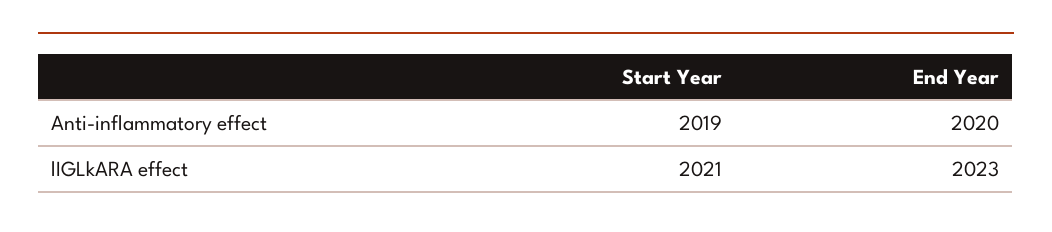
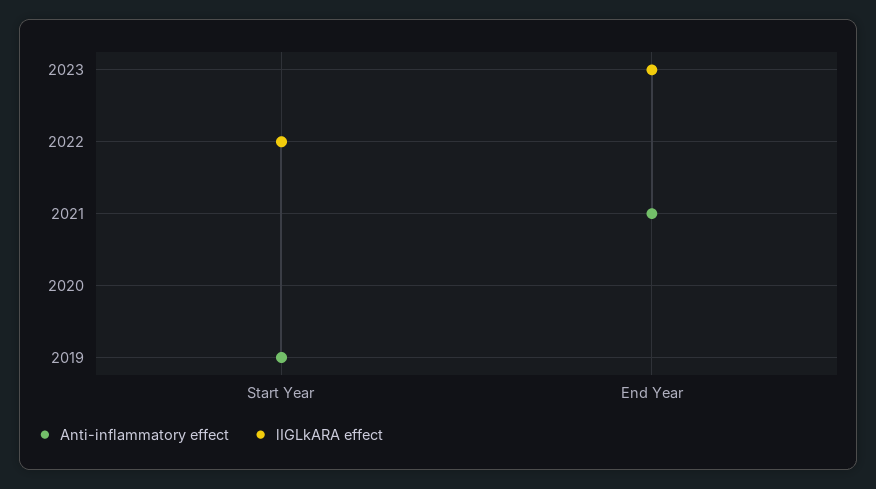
Anti-inflammatory effect, End Year: 2020 -> 2021
lIGLkARA effect, Start Year: 2021 -> 2022

